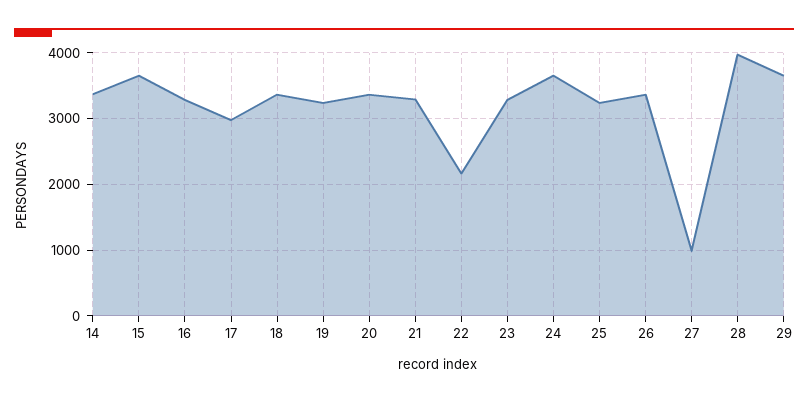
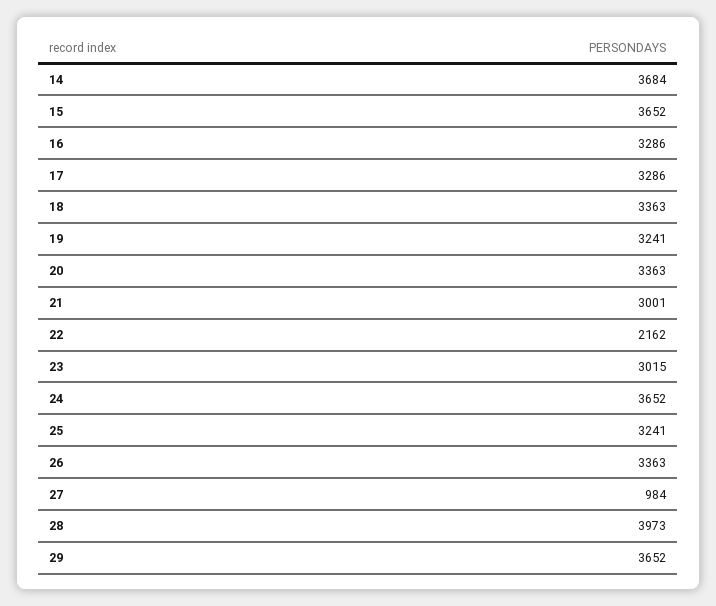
14: 3400 -> 3684
17: 3000 -> 3286
21: 3300 -> 3001
23: 3300 -> 3015

